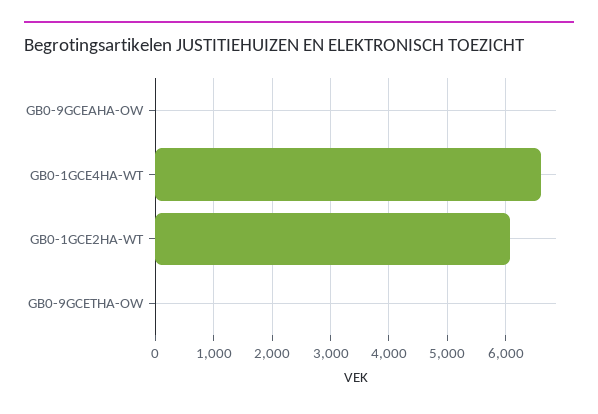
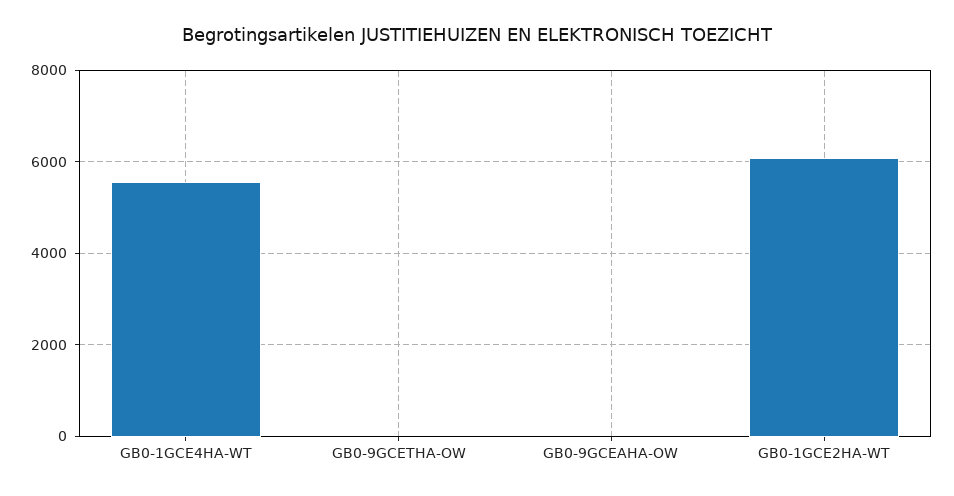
GB0-1GCE4HA-WT: 6600 -> 5600

